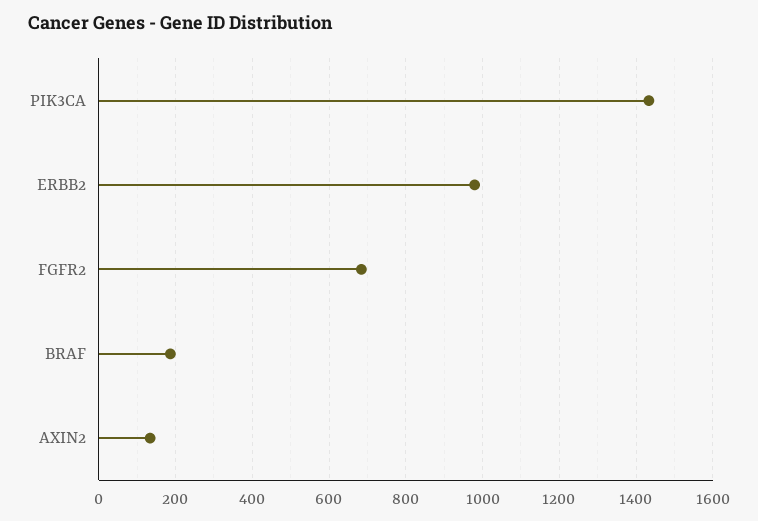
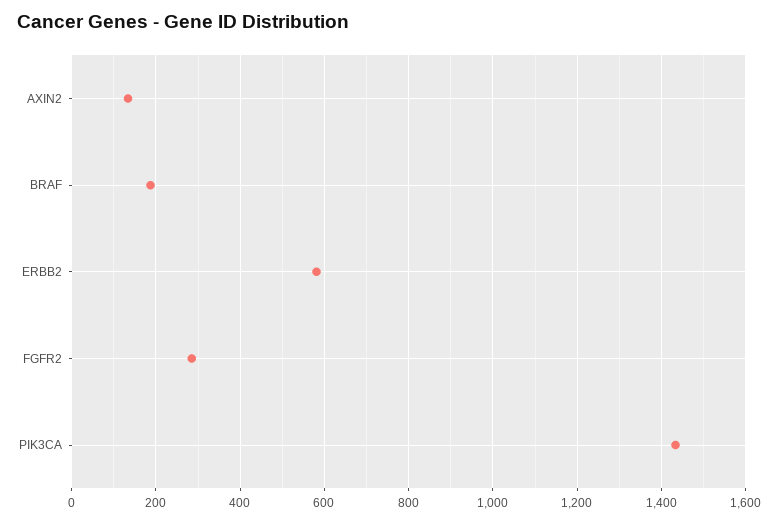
ERBB2: 980 -> 580
FGFR2: 680 -> 280

